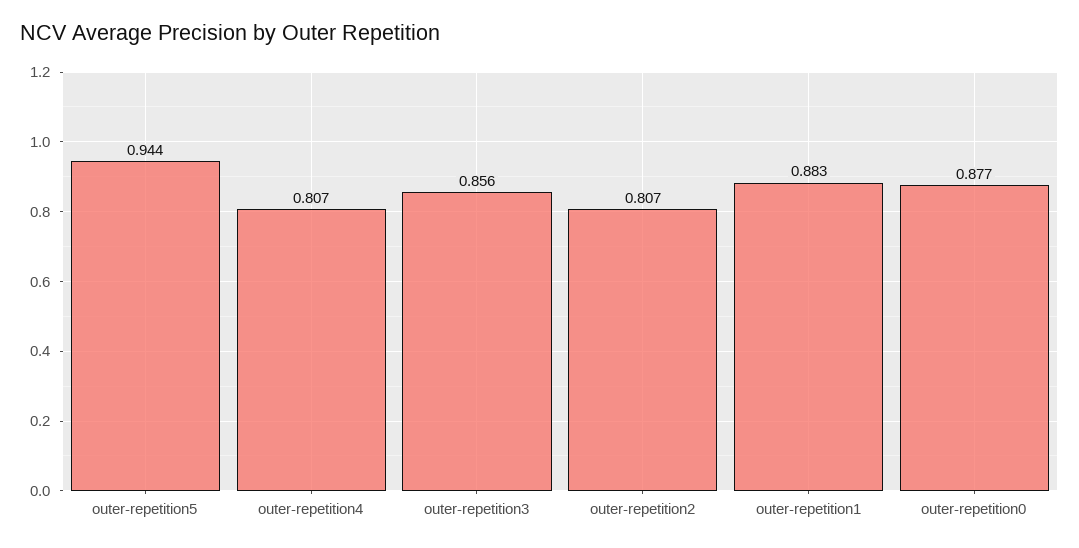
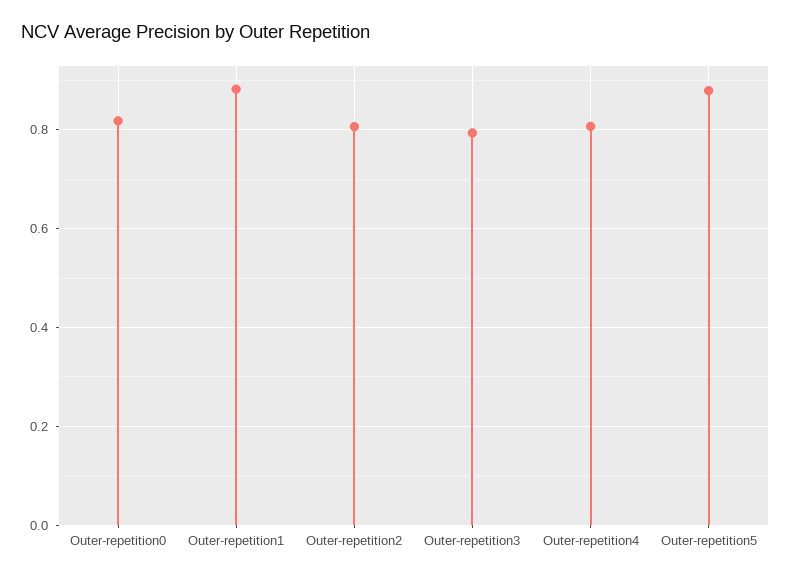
outer-repetition5: 0.944 -> 0.88
outer-repetition3: 0.856 -> 0.8
outer-repetition0: 0.877 -> 0.82

